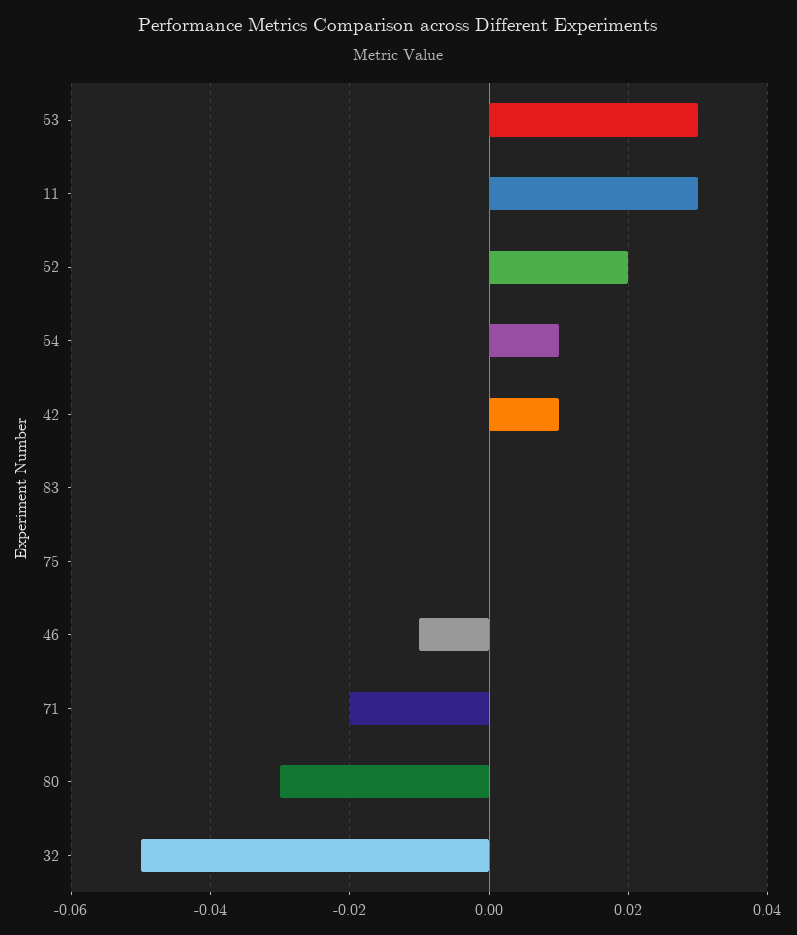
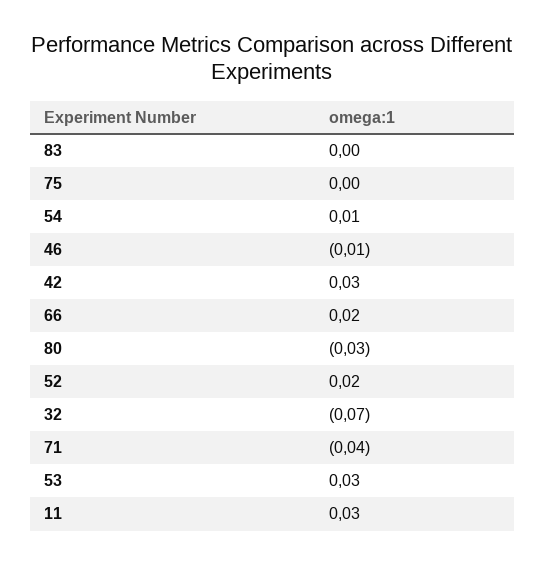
42: 0.01 -> 0.03
71: -0.02 -> -0.04
32: -0.05 -> -0.07
66: none -> 0.02

